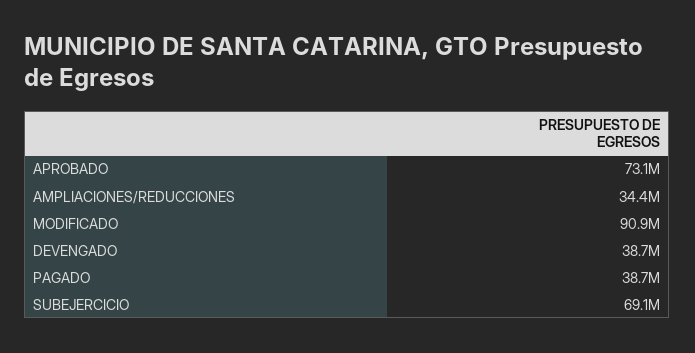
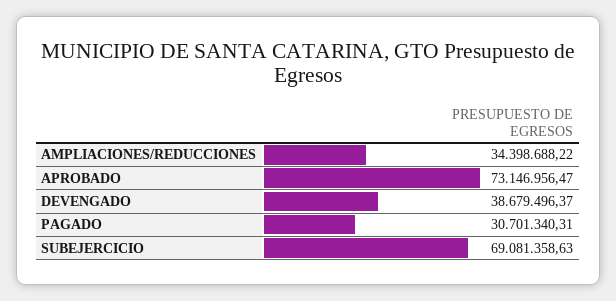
MODIFICADO: 90900000 -> none
PAGADO: 38700000 -> 30701340.31

